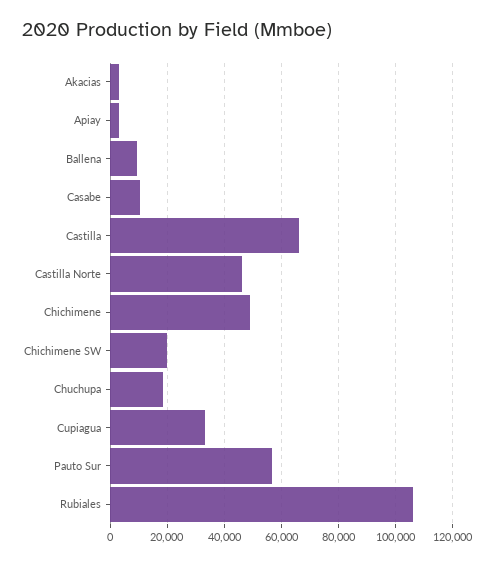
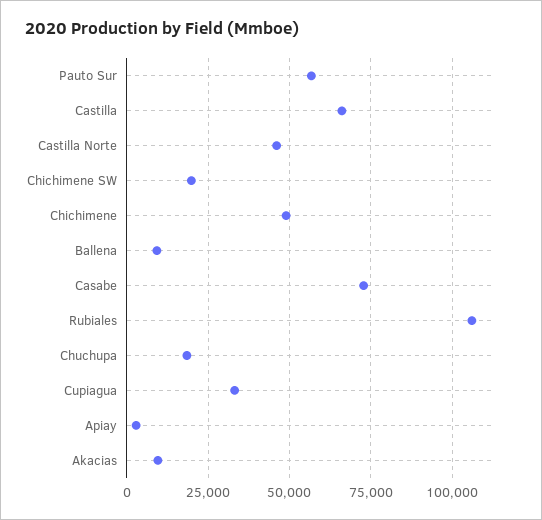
Akacias: 2500 -> 10000
Casabe: 10000 -> 72500

